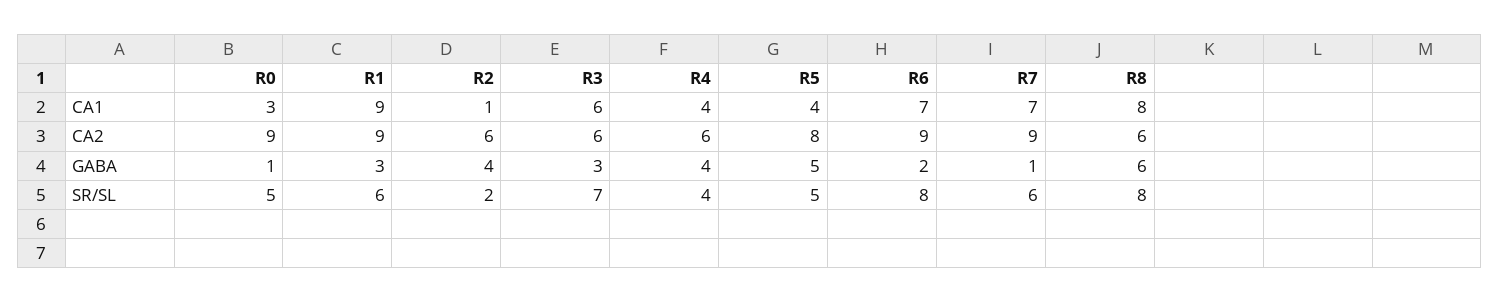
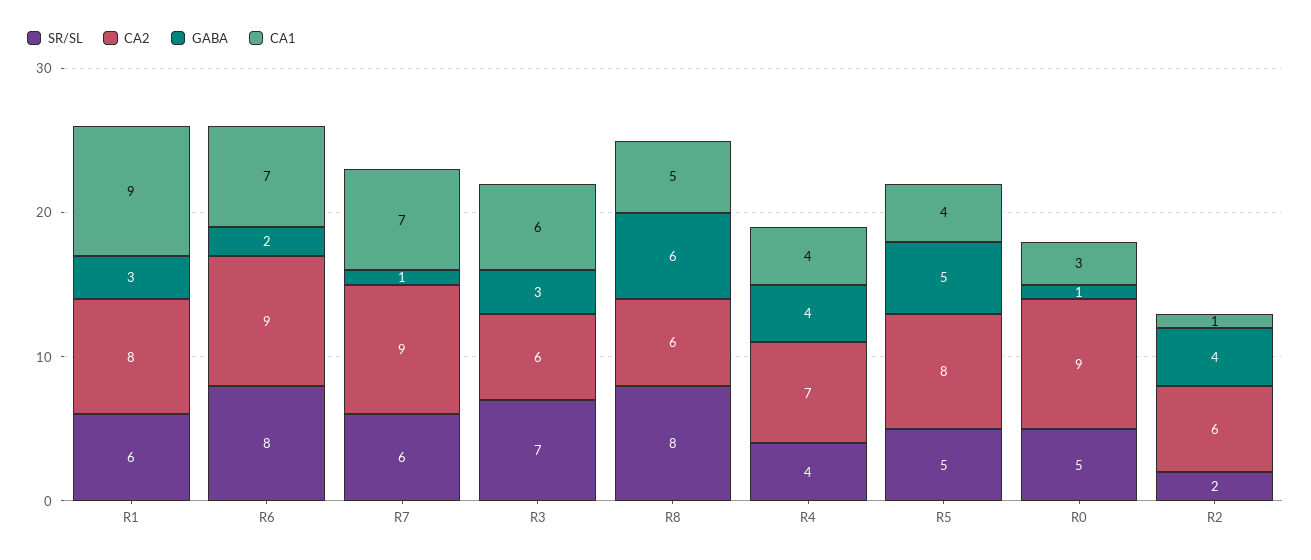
CA1, R8: 8 -> 5
CA2, R1: 9 -> 8
CA2, R4: 6 -> 7

